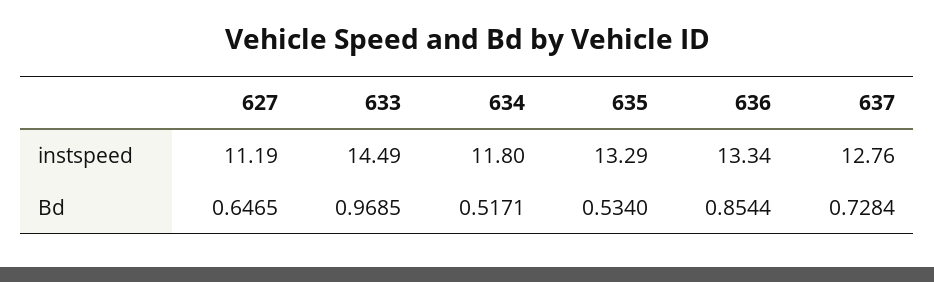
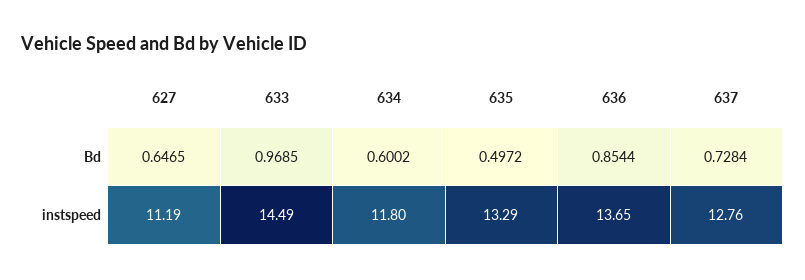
636, instspeed: 13.34 -> 13.65
634, Bd: 0.5171 -> 0.6002
635, Bd: 0.534 -> 0.4972

